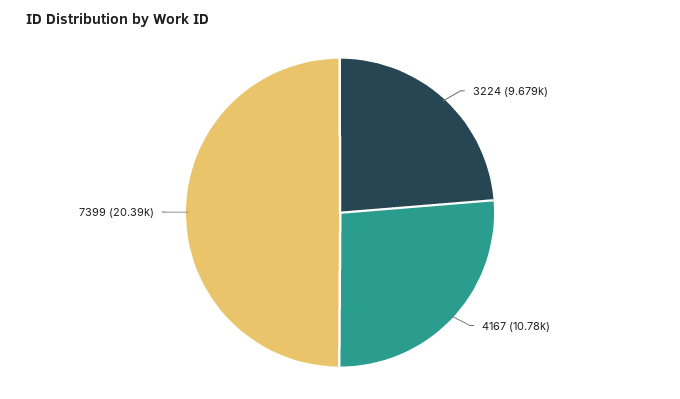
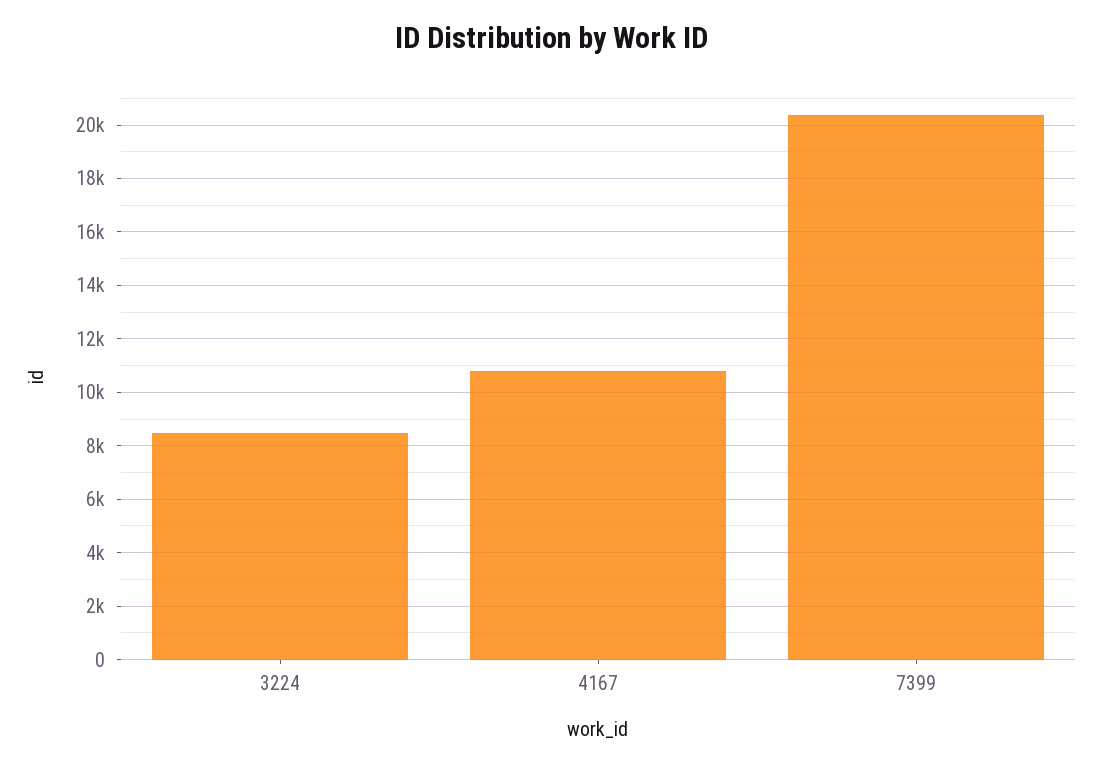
3224: 9679 -> 8500

